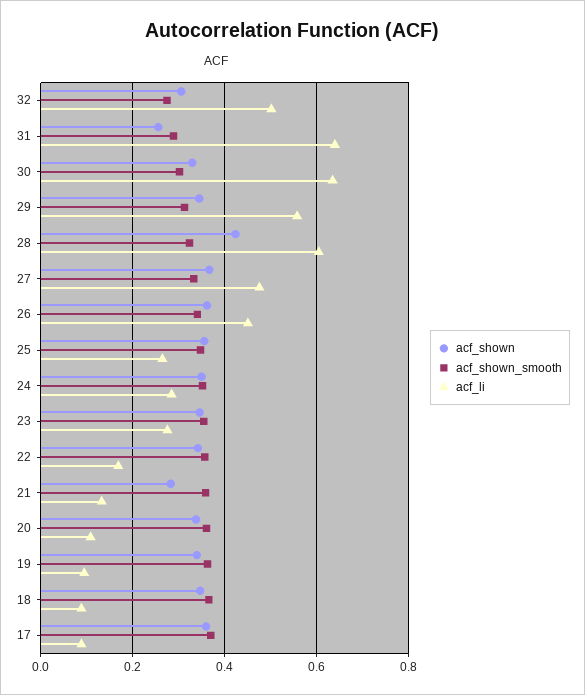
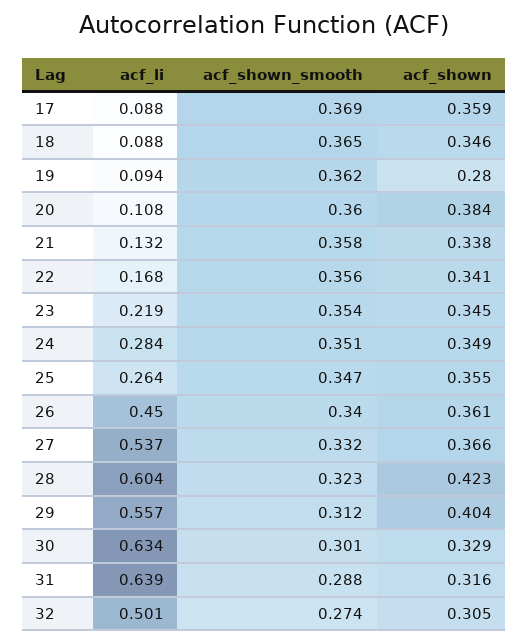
acf_shown, 31: 0.26 -> 0.316
acf_shown, 29: 0.34 -> 0.404
acf_li, 27: 0.48 -> 0.537
acf_li, 23: 0.28 -> 0.219
acf_shown, 21: 0.28 -> 0.338
acf_shown, 20: 0.34 -> 0.384
acf_shown, 19: 0.34 -> 0.28

